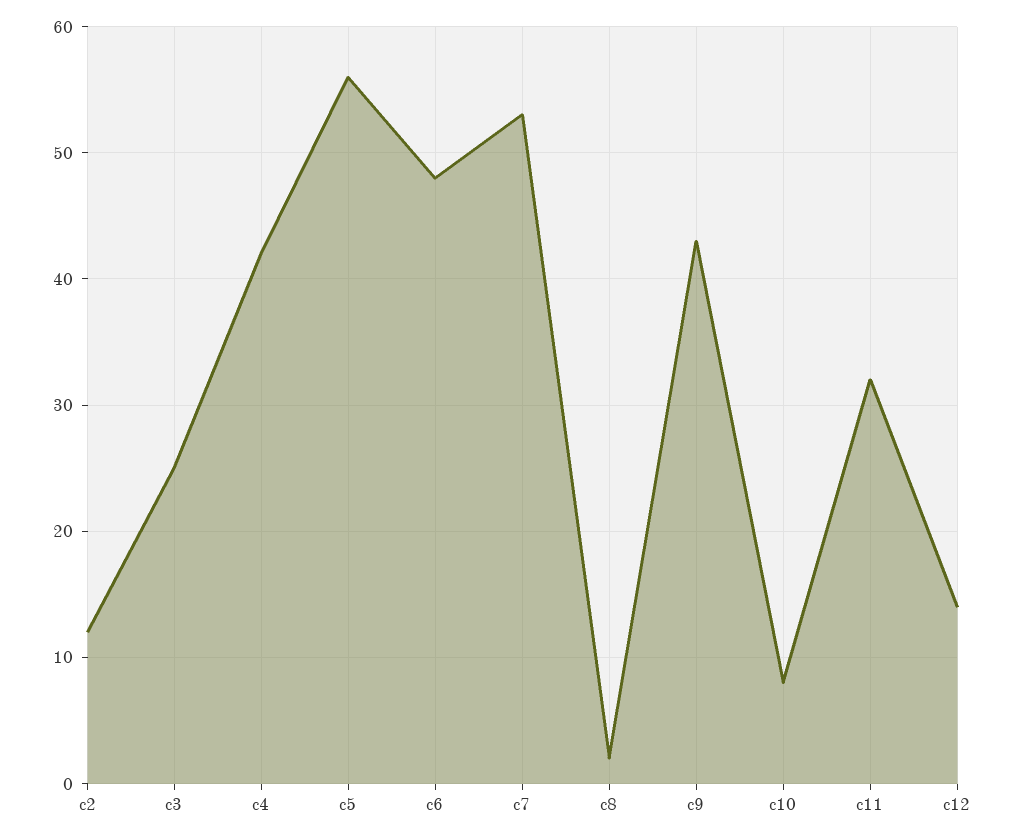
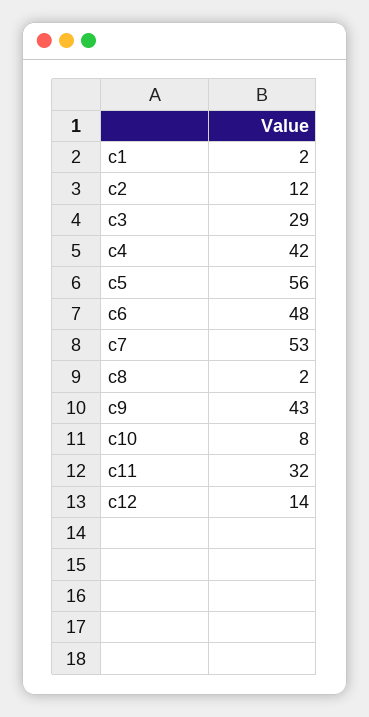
c3: 25 -> 29
c1: none -> 2

